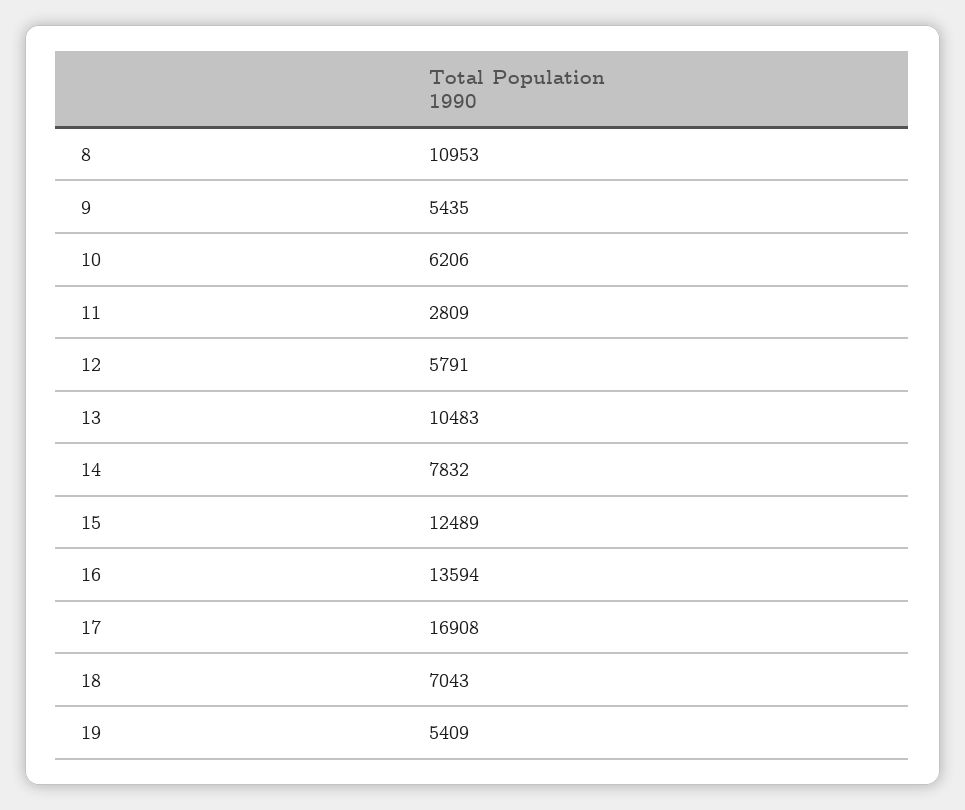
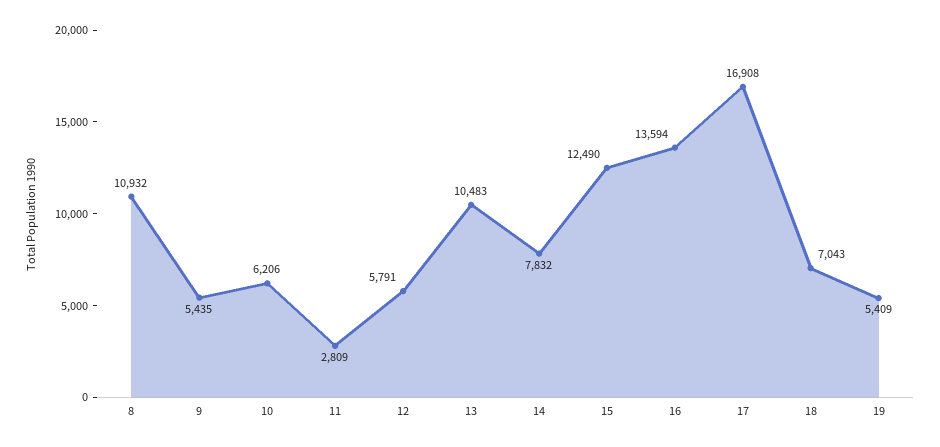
8: 10953 -> 10932
15: 12489 -> 12490

